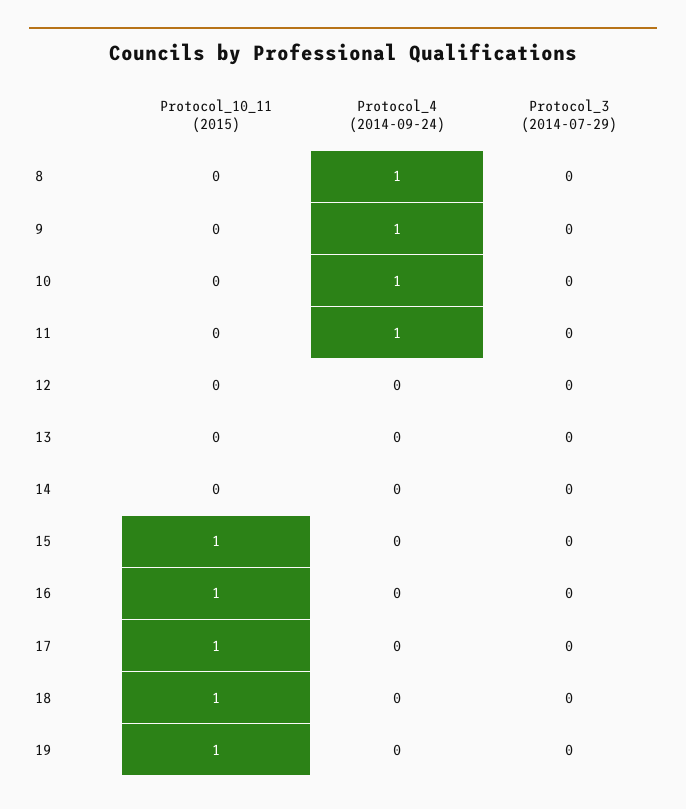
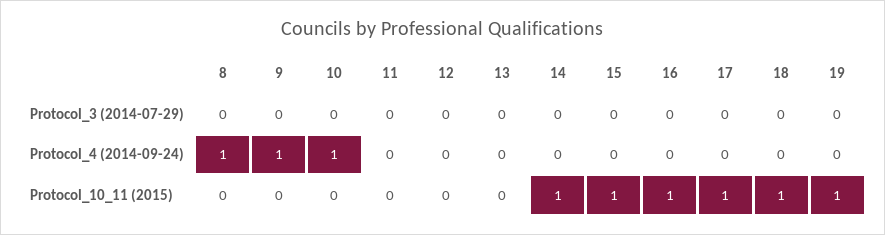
Protocol_4 (2014-09-24), 11: 1 -> 0
Protocol_10_11 (2015), 14: 0 -> 1

